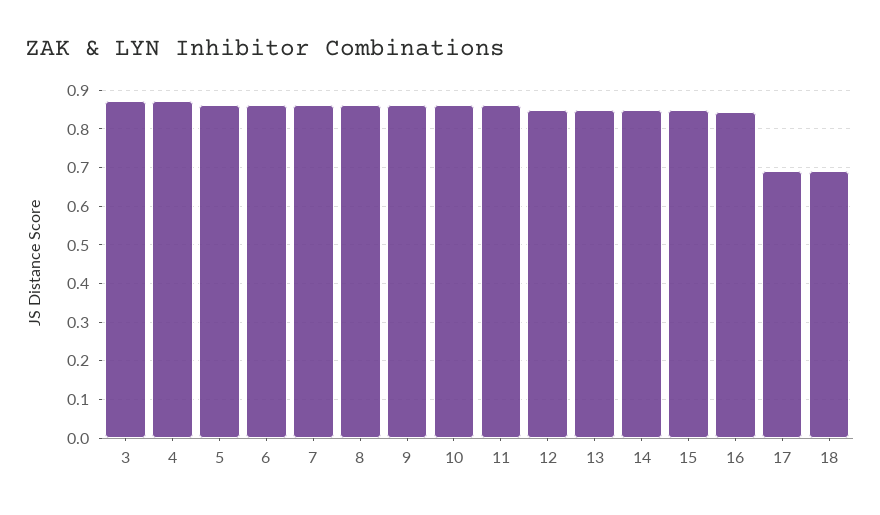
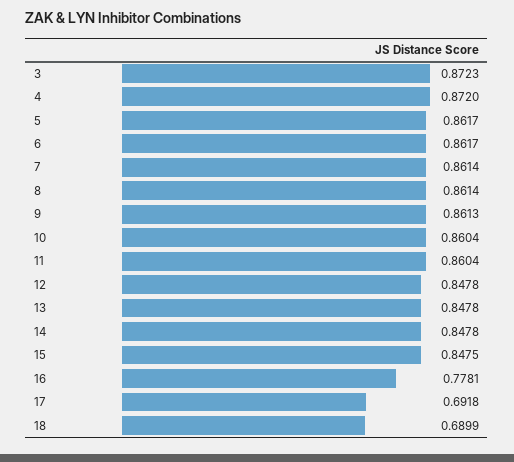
16: 0.84 -> 0.7781

